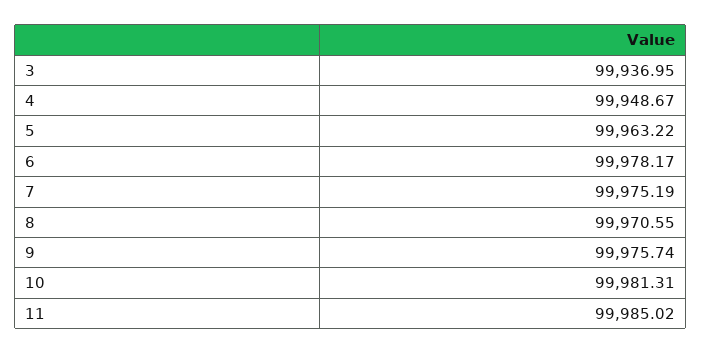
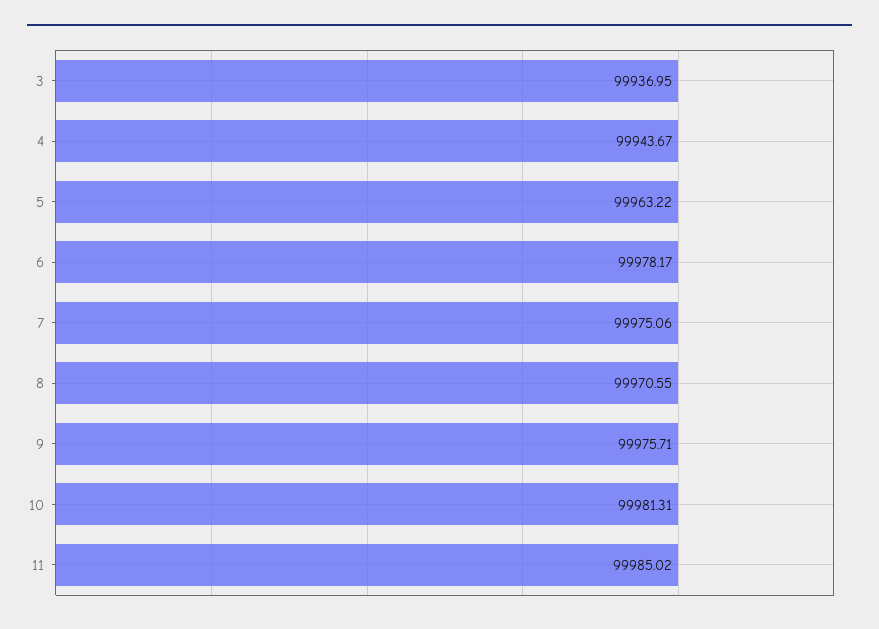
4: 99948.67 -> 99943.67
7: 99975.19 -> 99975.06
9: 99975.74 -> 99975.71

